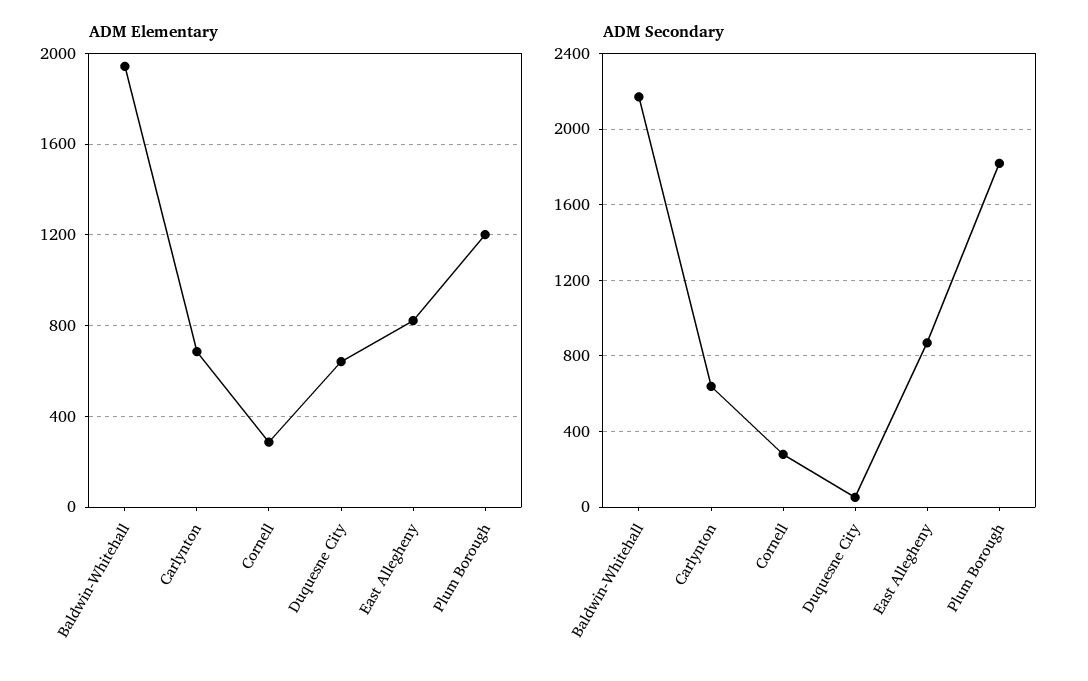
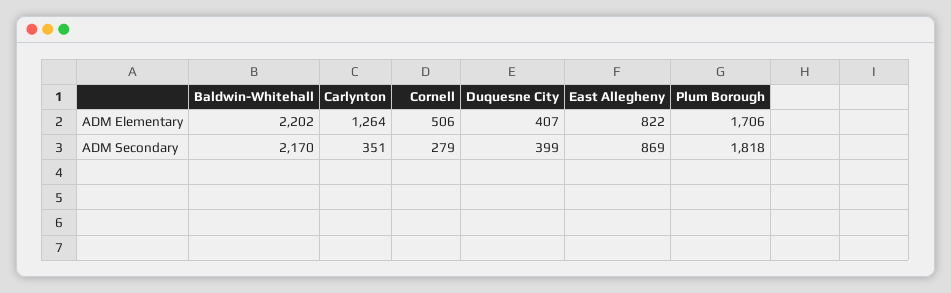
ADM Elementary, Baldwin-Whitehall: 1950 -> 2202
ADM Elementary, Carlynton: 700 -> 1264
ADM Elementary, Cornell: 300 -> 506
ADM Elementary, Duquesne City: 650 -> 407
ADM Elementary, Plum Borough: 1200 -> 1706
ADM Secondary, Carlynton: 650 -> 351
ADM Secondary, Duquesne City: 50 -> 399

